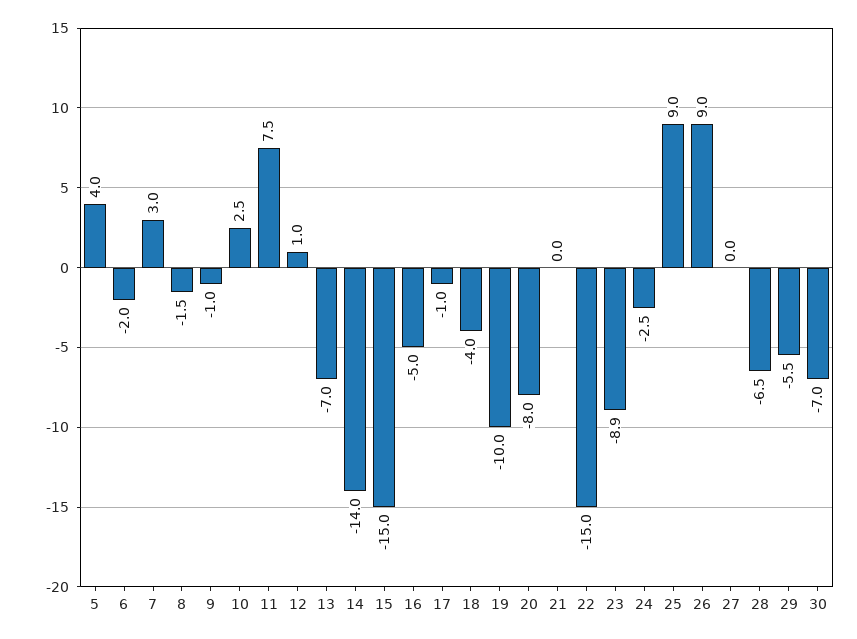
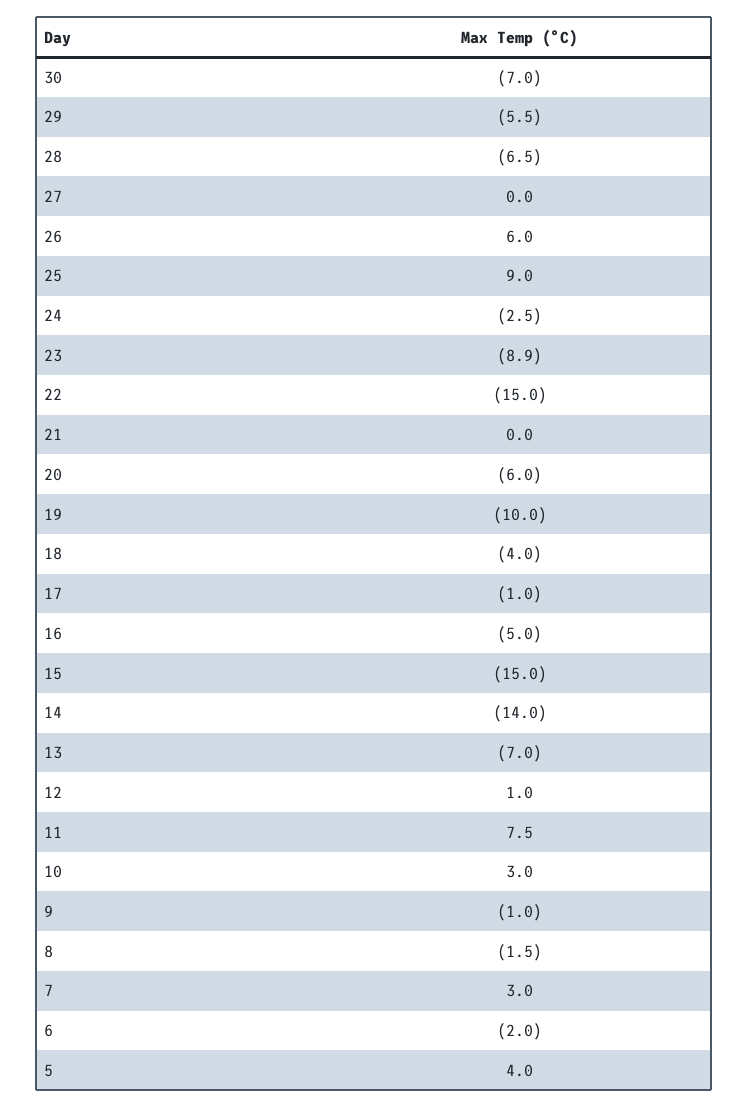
10: 2.5 -> 3
20: -8 -> -6
26: 9 -> 6

